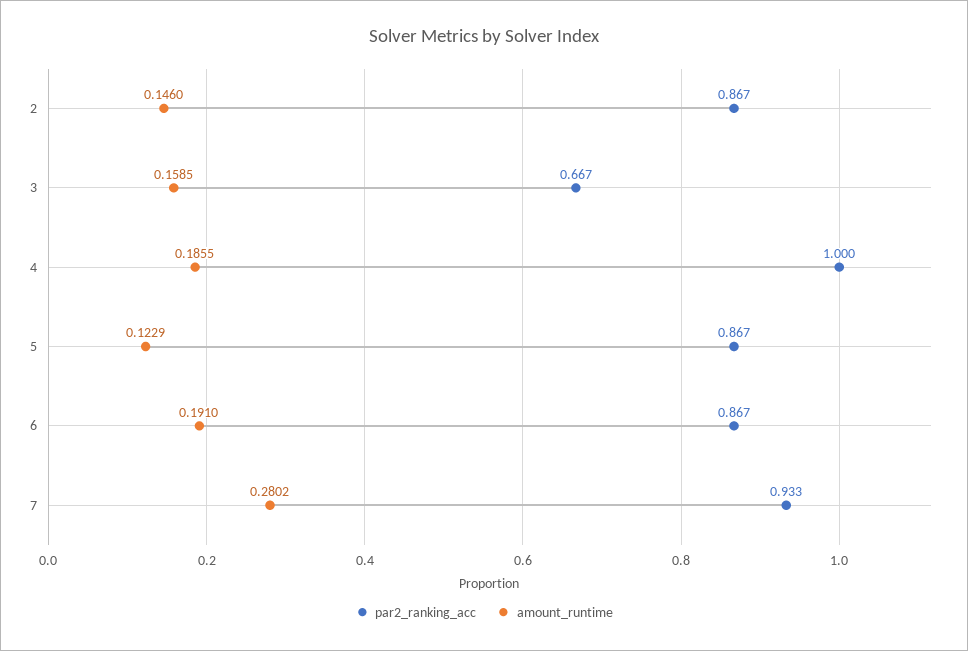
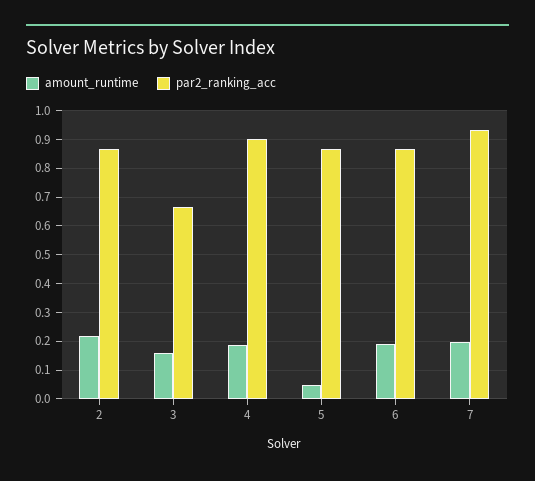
amount_runtime, 2: 0.146 -> 0.225
par2_ranking_acc, 4: 1 -> 0.9
amount_runtime, 5: 0.1229 -> 0.05
amount_runtime, 7: 0.2802 -> 0.2

